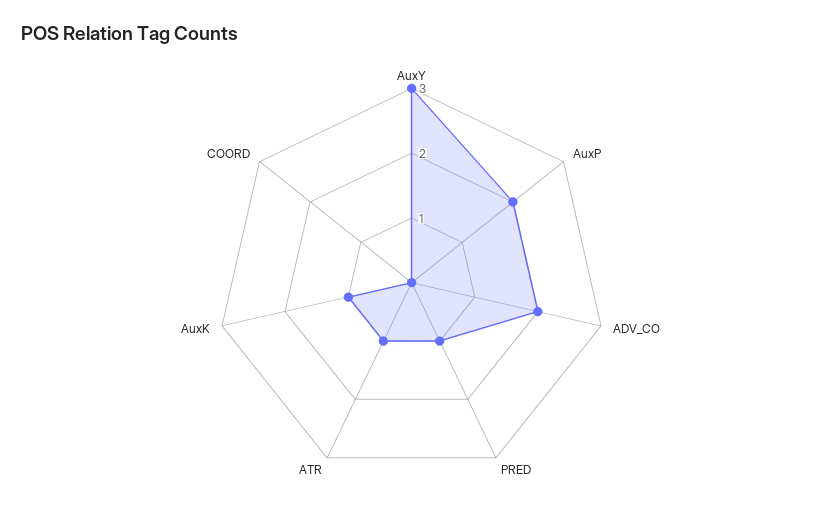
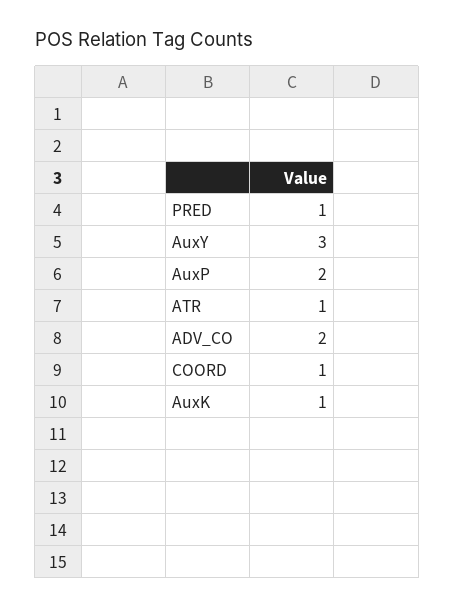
COORD: 0 -> 1

